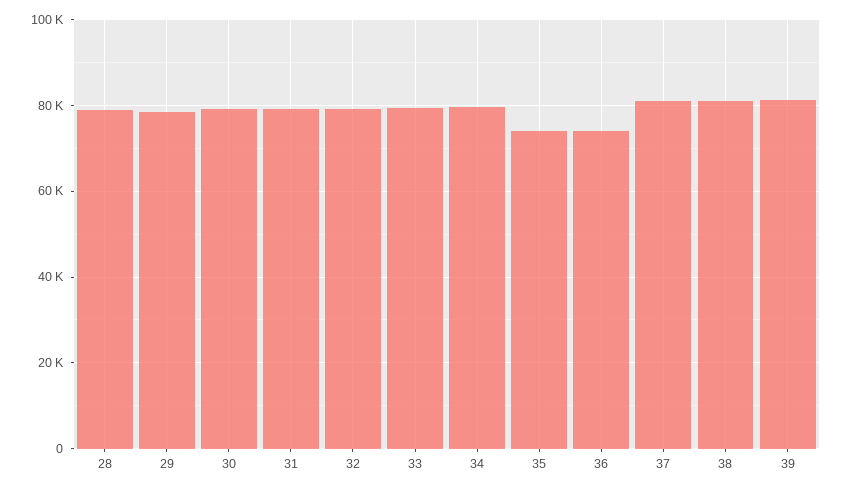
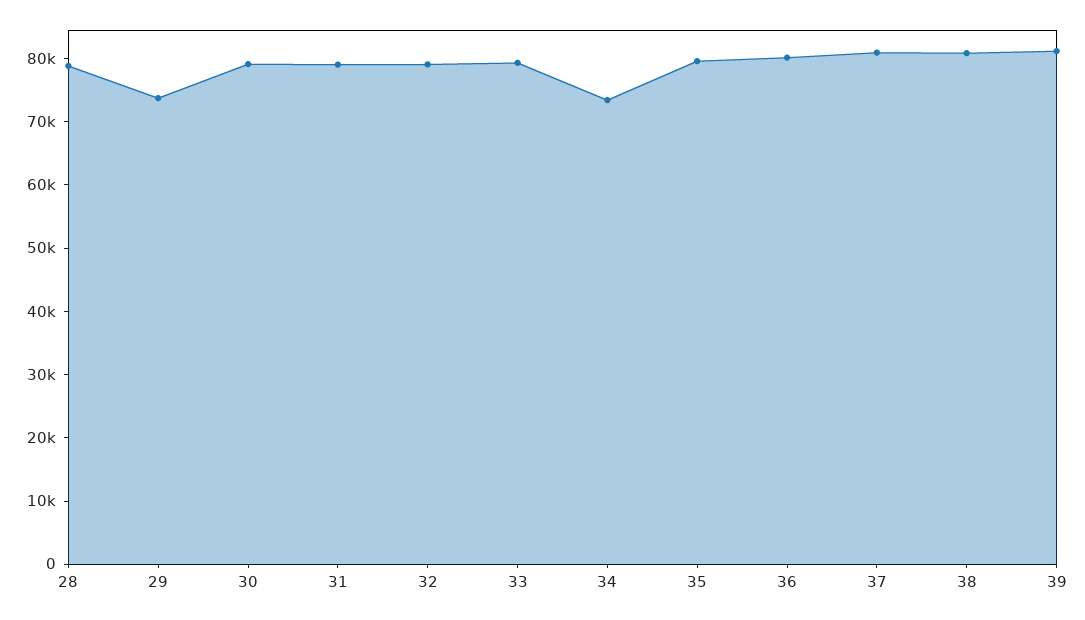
29: 78000 -> 74000
34: 80000 -> 74000
35: 74000 -> 80000
36: 74000 -> 80000

